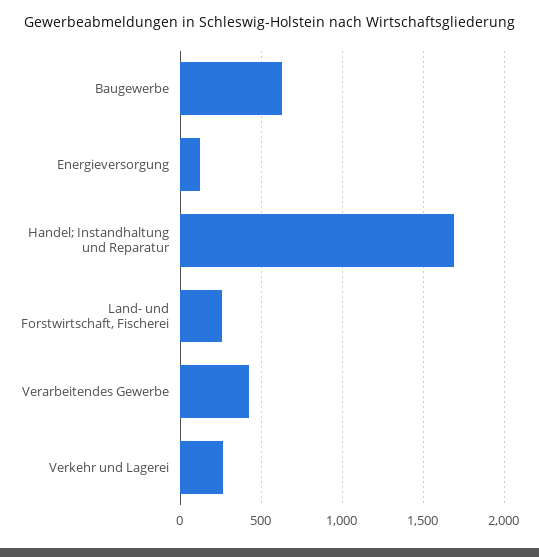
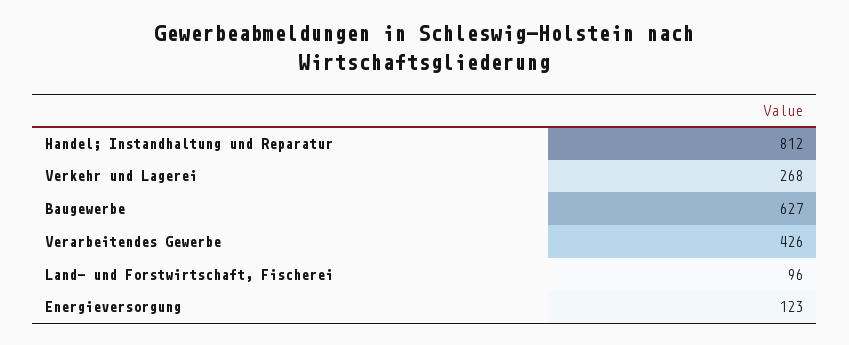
Handel; Instandhaltung und Reparatur: 1700 -> 812
Land- und Forstwirtschaft, Fischerei: 250 -> 96

